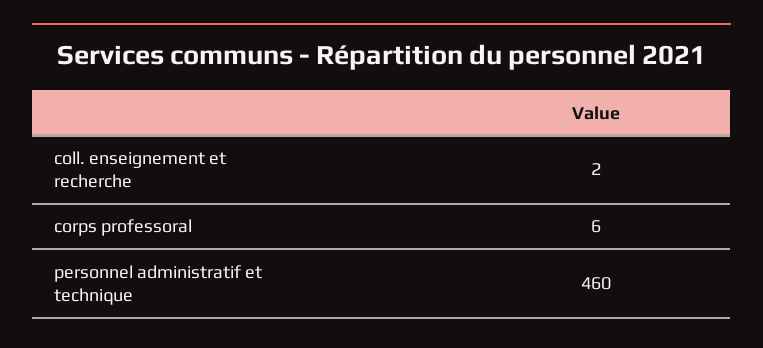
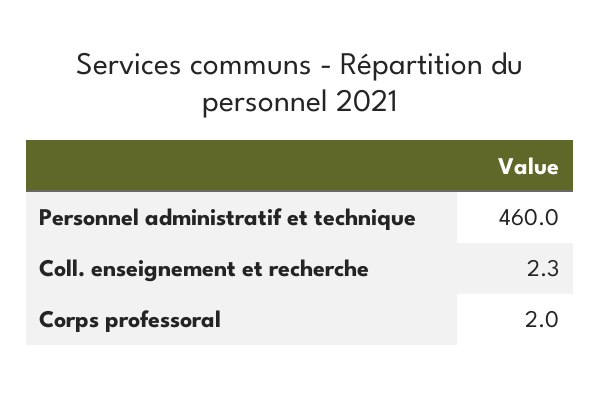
corps professoral: 6 -> 2

